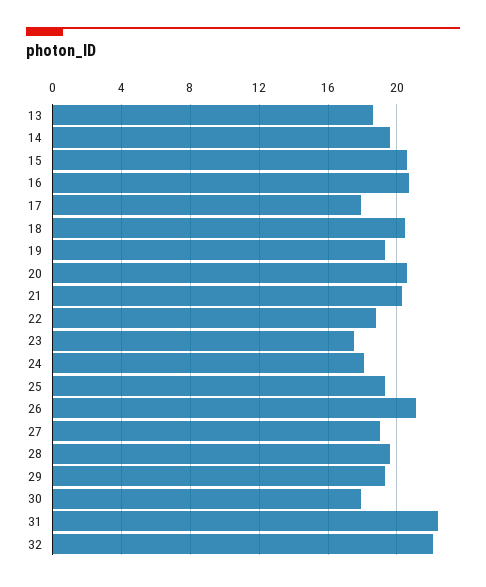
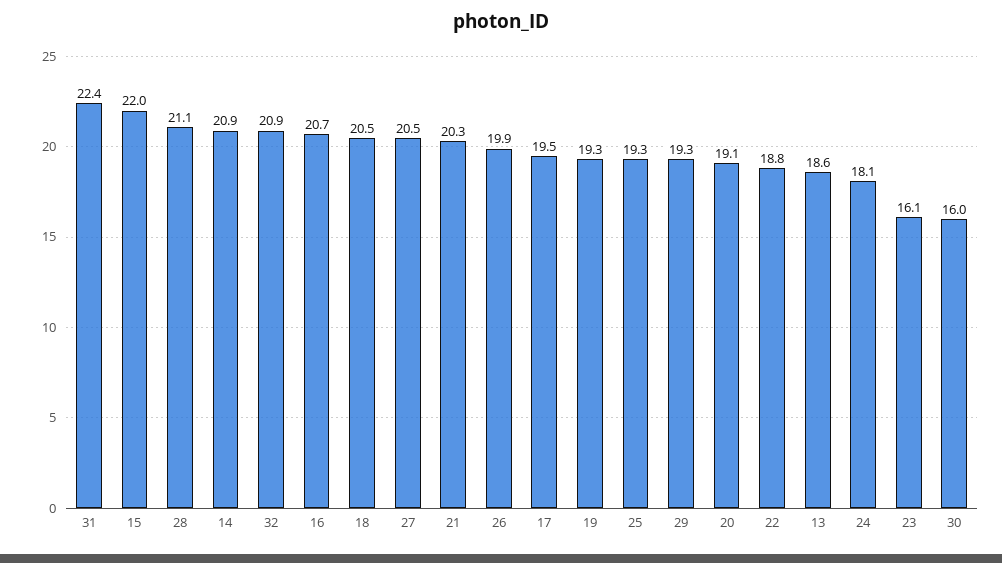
14: 19.5 -> 20.9
15: 20.5 -> 22
17: 18 -> 19.5
20: 20.5 -> 19.1
23: 17.5 -> 16.1
26: 21 -> 19.9
27: 19 -> 20.5
28: 19.5 -> 21.1
30: 18 -> 16
32: 22 -> 20.9

